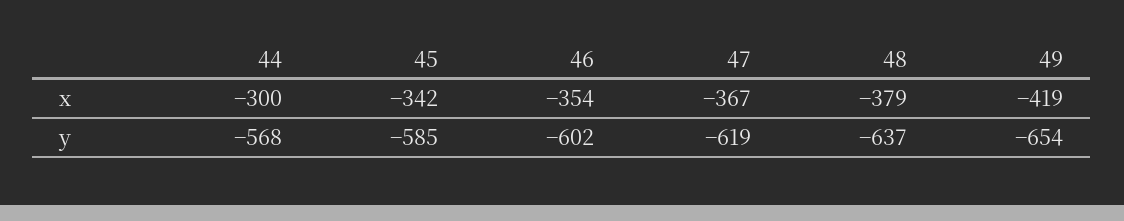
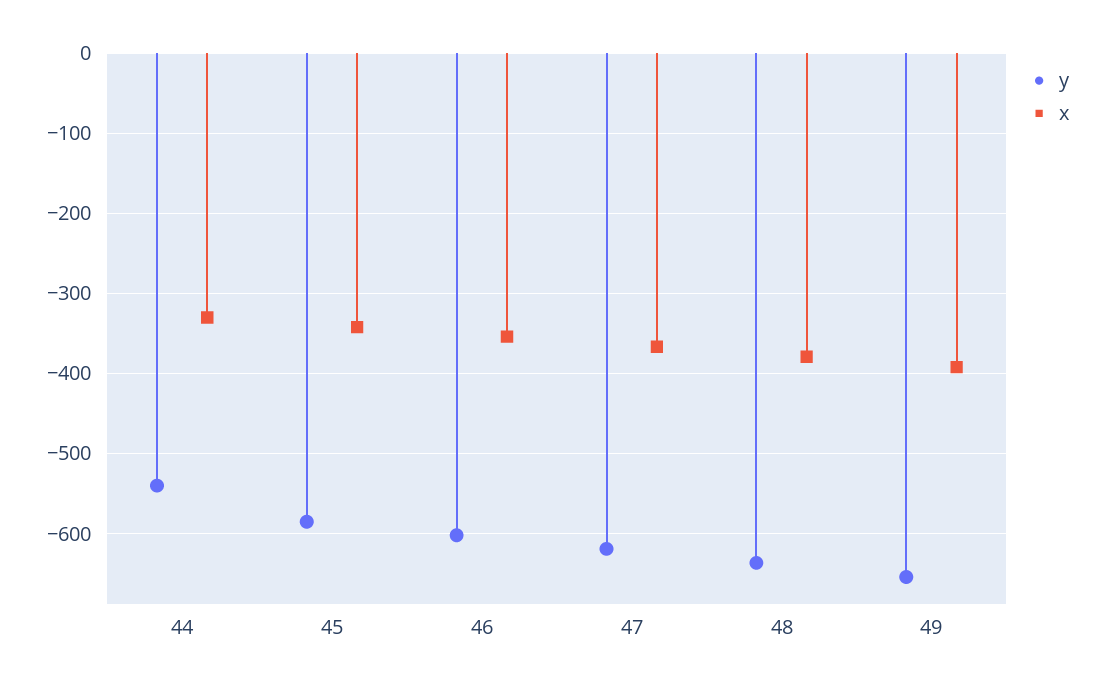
x, 44: -300 -> -330
x, 49: -419 -> -390
y, 44: -568 -> -540

